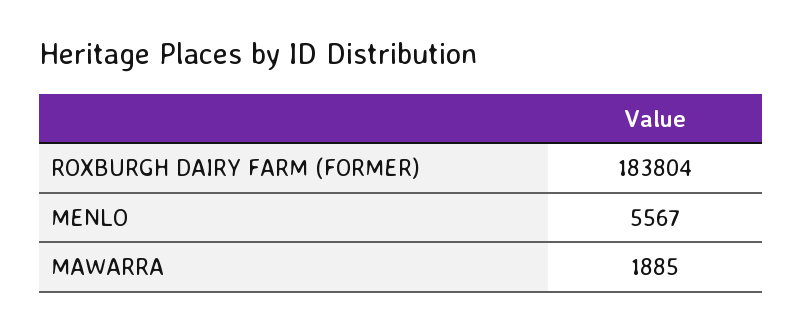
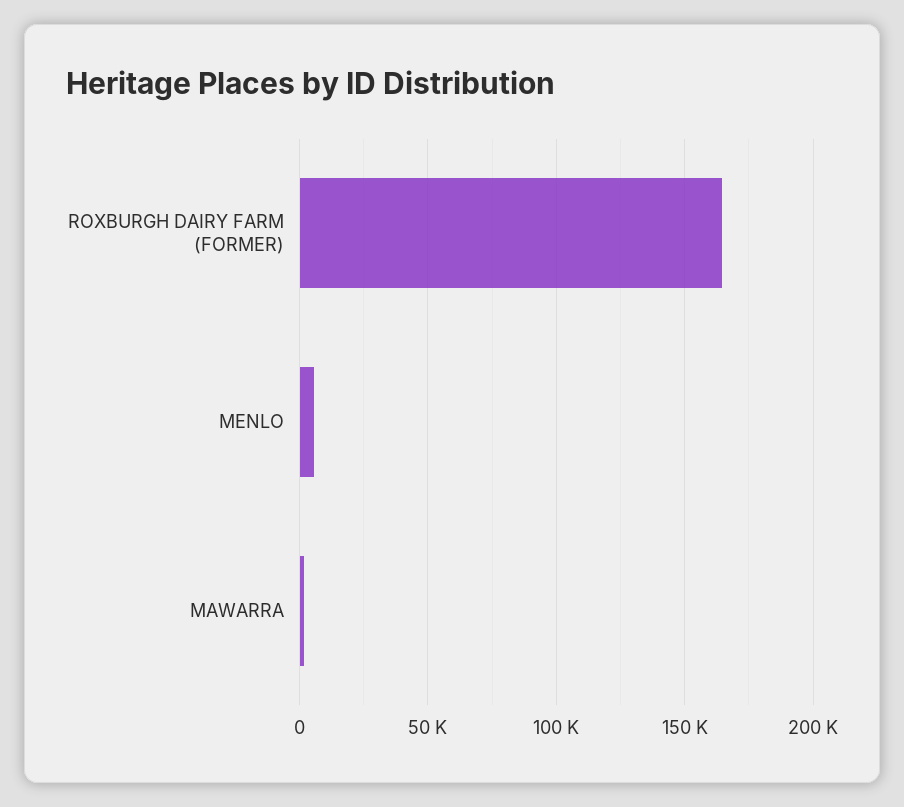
ROXBURGH DAIRY FARM (FORMER): 183804 -> 165000

